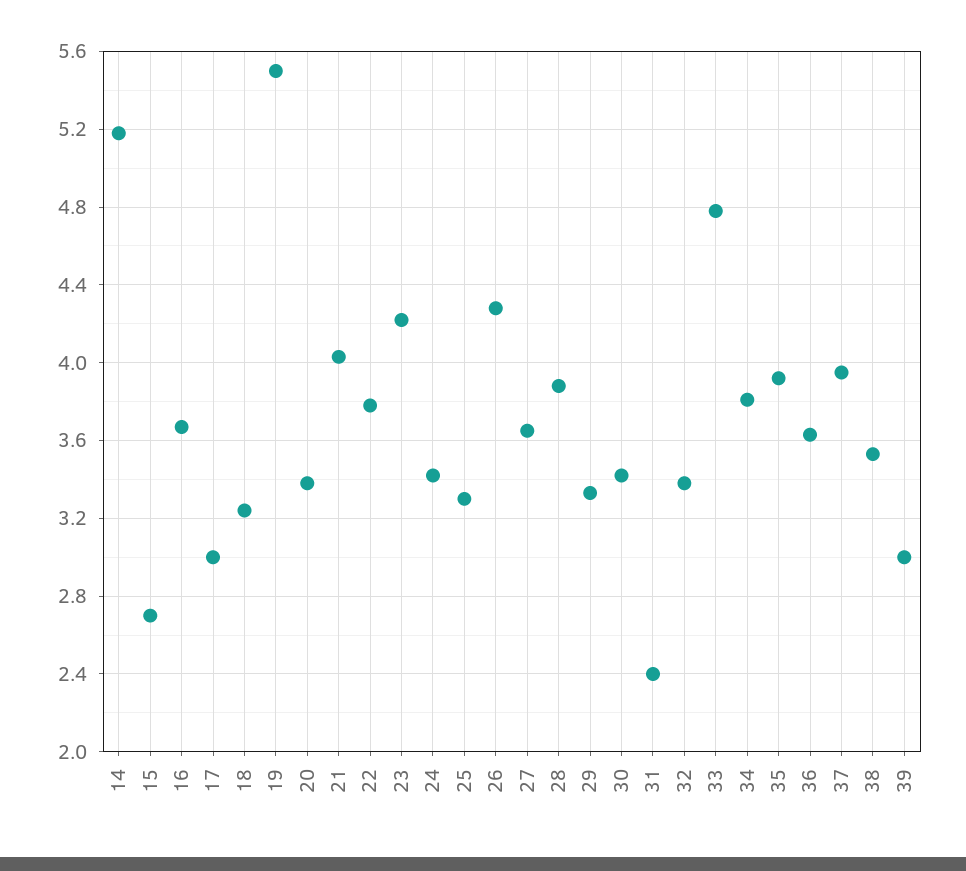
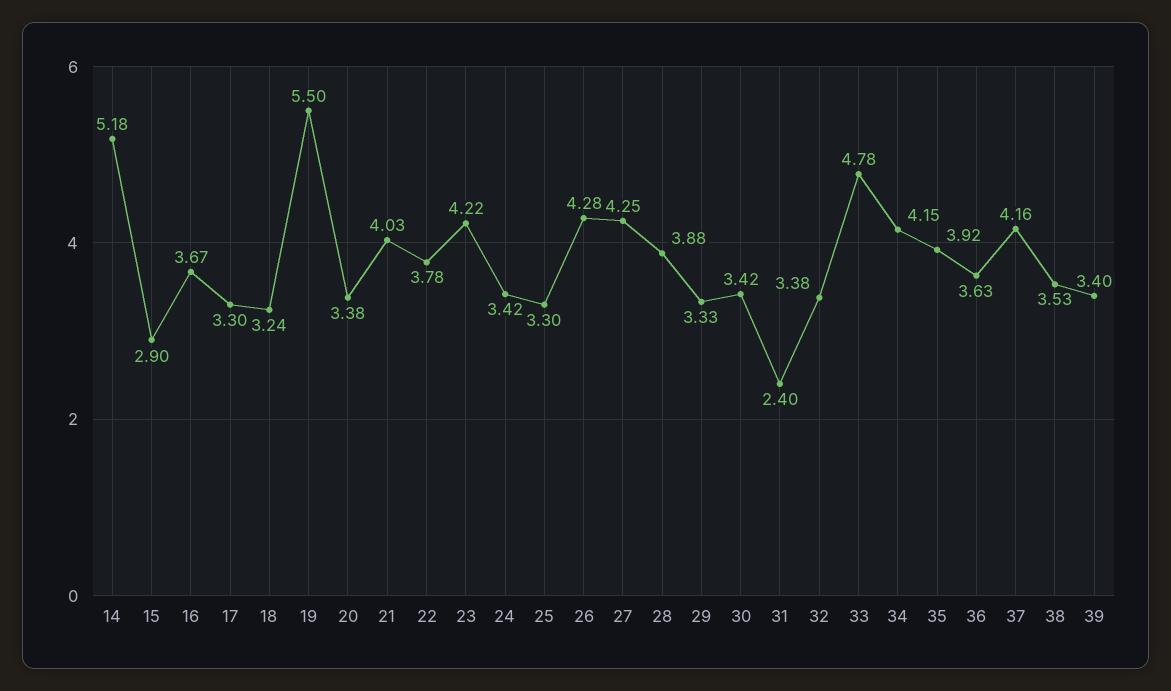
15: 2.7 -> 2.9
17: 3 -> 3.3
27: 3.65 -> 4.25
34: 3.8 -> 4.15
37: 3.95 -> 4.16
39: 3 -> 3.4

